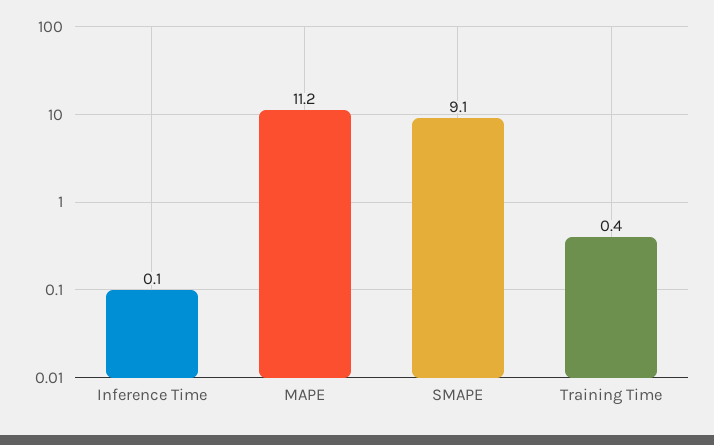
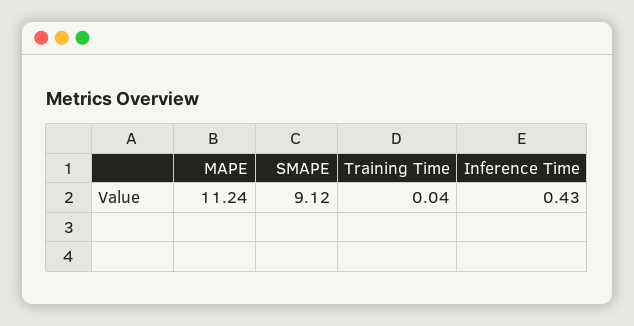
Inference Time: 0.1 -> 0.43
Training Time: 0.4 -> 0.04

